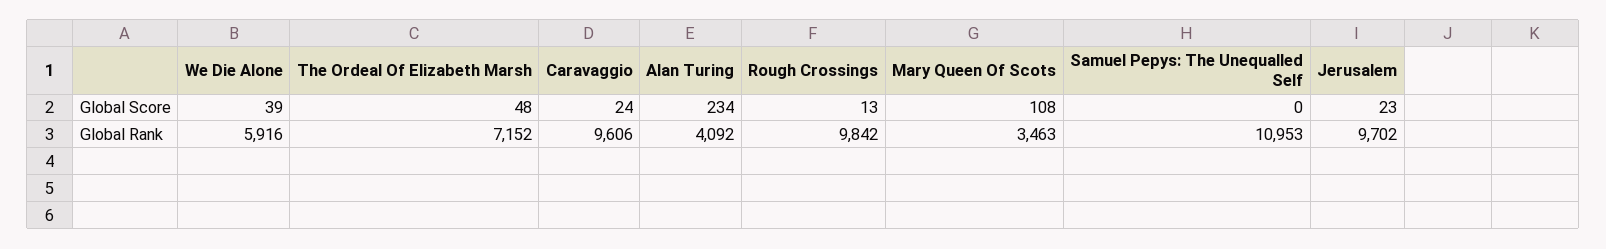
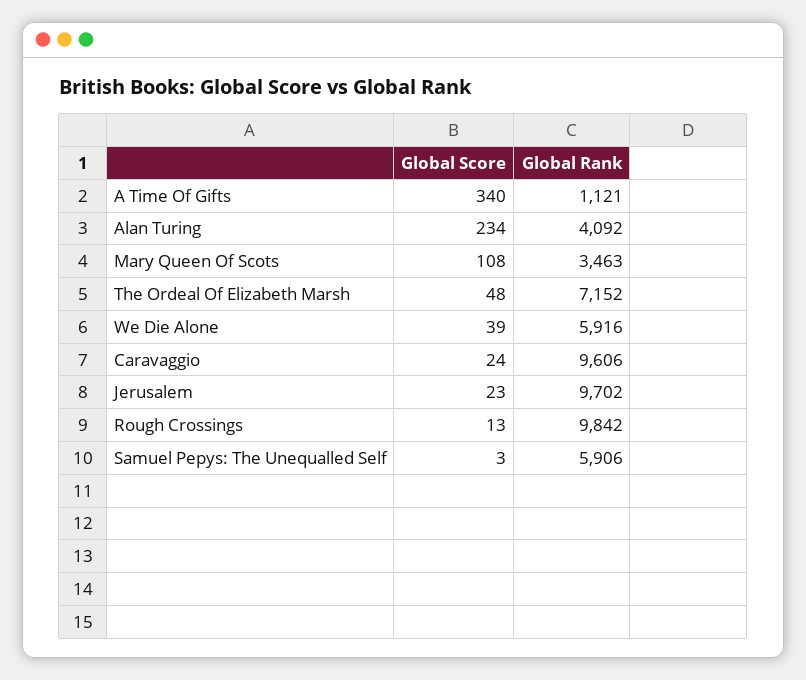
Samuel Pepys: The Unequalled Self, Global Score: 0 -> 3
Samuel Pepys: The Unequalled Self, Global Rank: 10953 -> 5906
A Time Of Gifts, Global Score: none -> 340
A Time Of Gifts, Global Rank: none -> 1121

